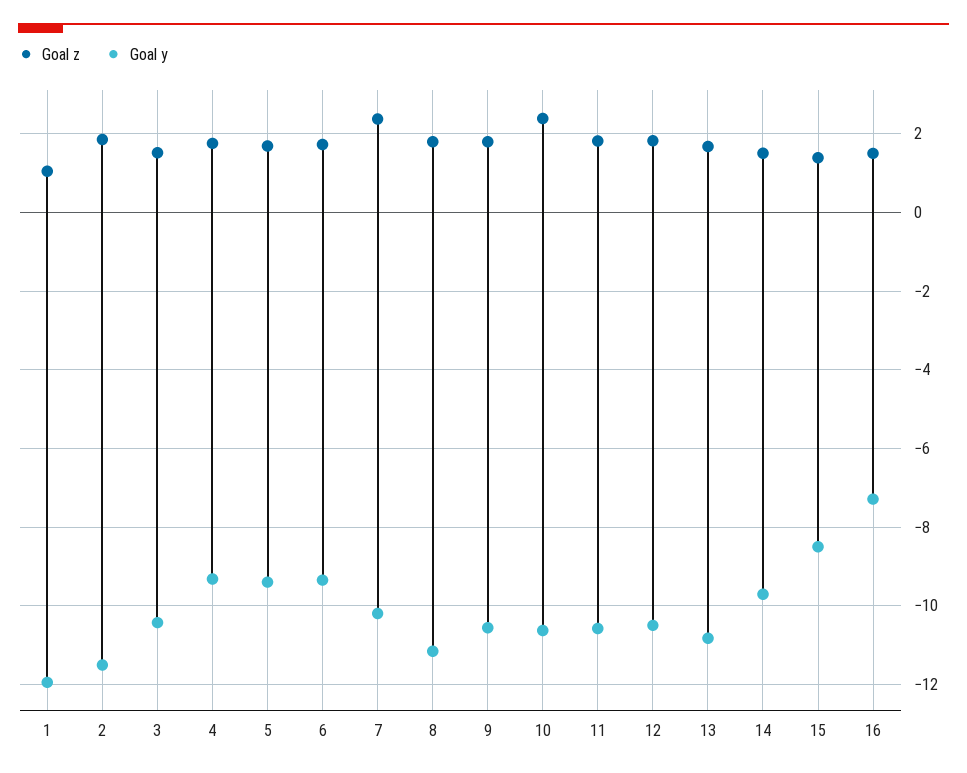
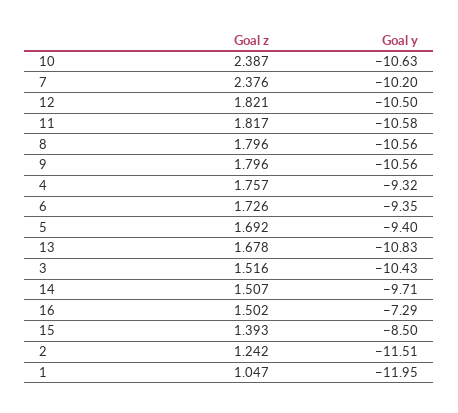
Goal z, 2: 1.8 -> 1.242
Goal y, 8: -11.2 -> -10.56

